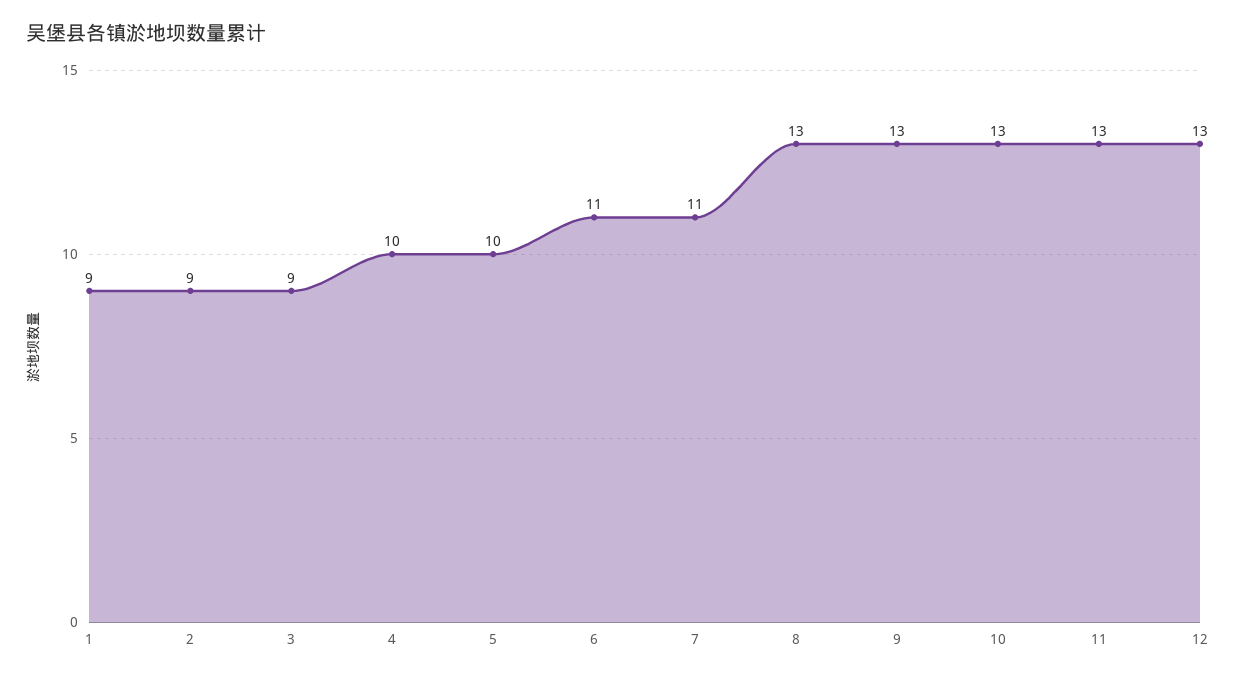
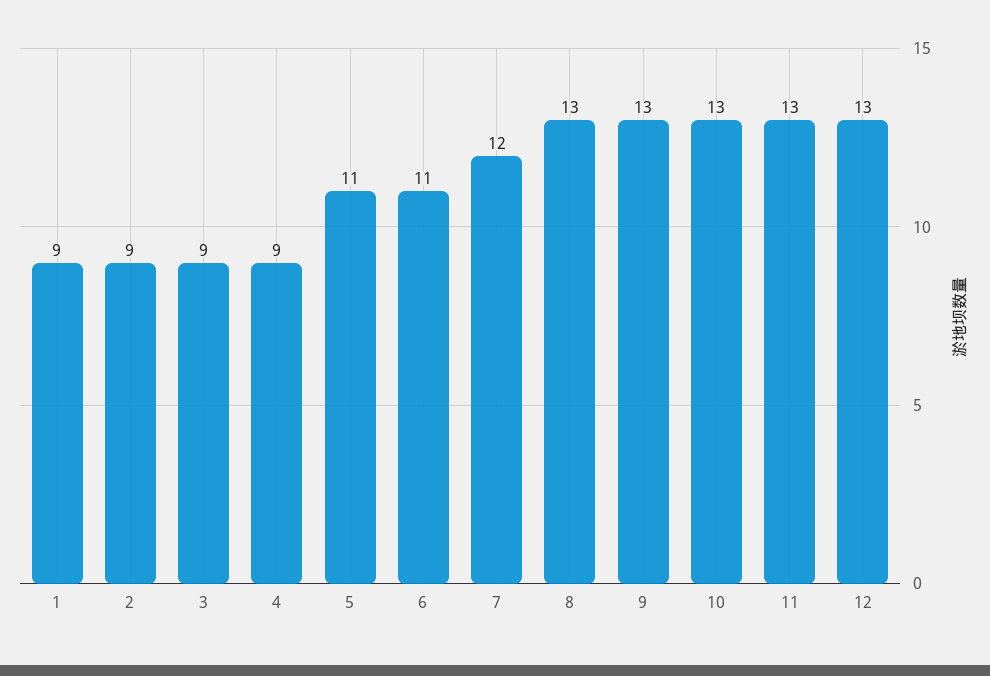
4: 10 -> 9
5: 10 -> 11
7: 11 -> 12

